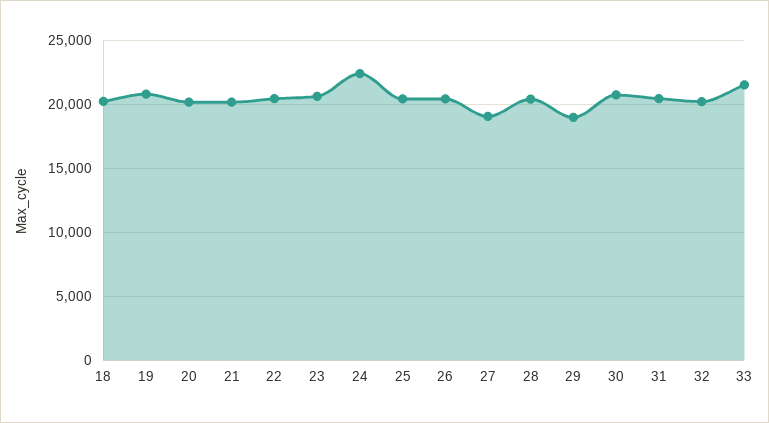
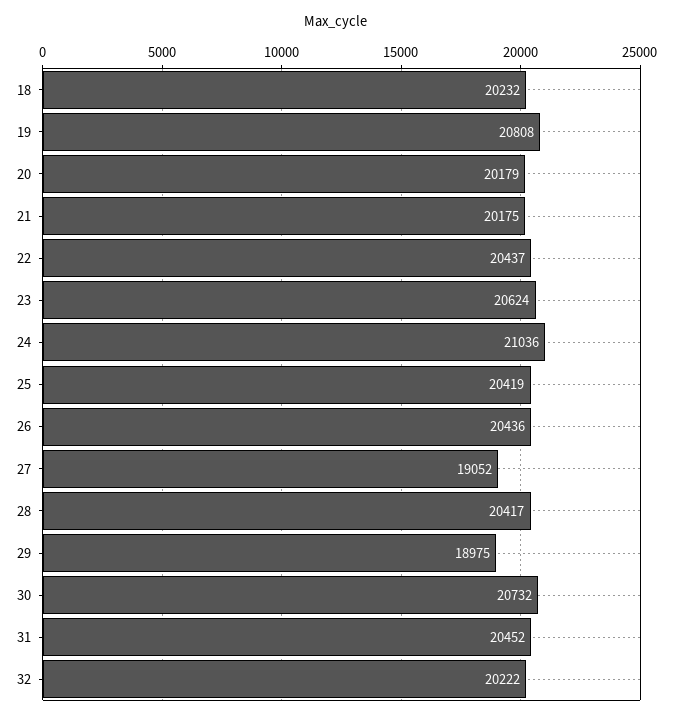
24: 22500 -> 21036
33: 21500 -> none

